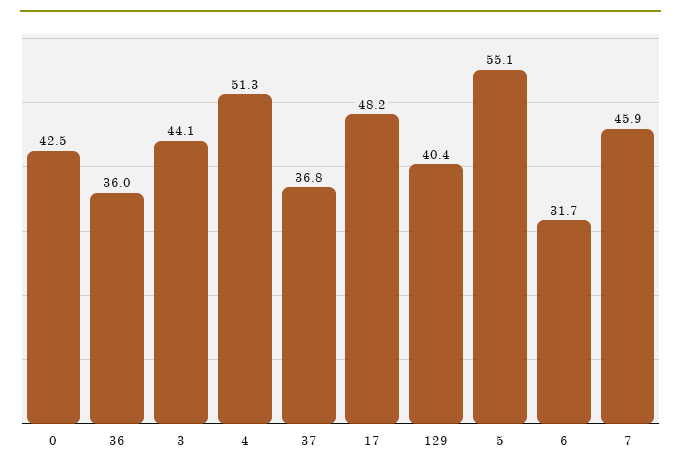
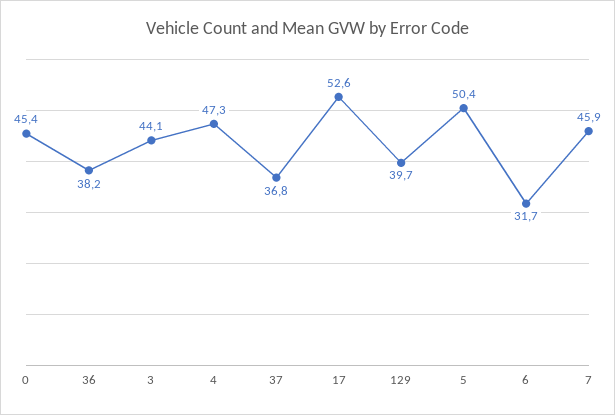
0: 42.5 -> 45.4
36: 36 -> 38.2
4: 51.3 -> 47.3
17: 48.2 -> 52.6
129: 40.4 -> 39.7
5: 55.1 -> 50.4

